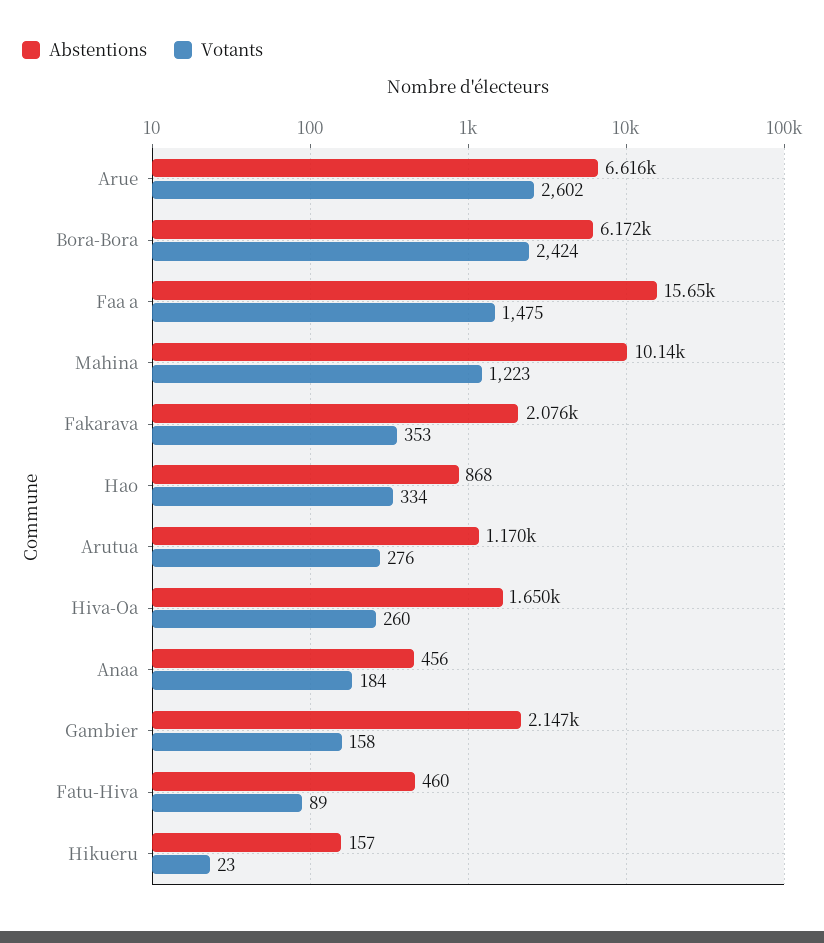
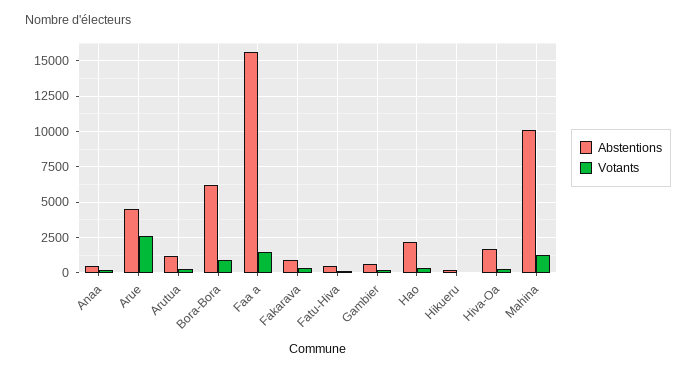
Abstentions, Arue: 6616 -> 4500
Votants, Bora-Bora: 2424 -> 1000
Abstentions, Fakarava: 2076 -> 1000
Abstentions, Hao: 868 -> 2000
Abstentions, Gambier: 2147 -> 500

